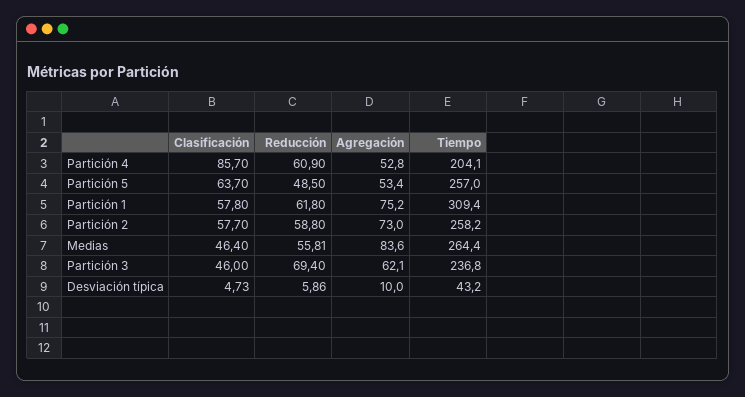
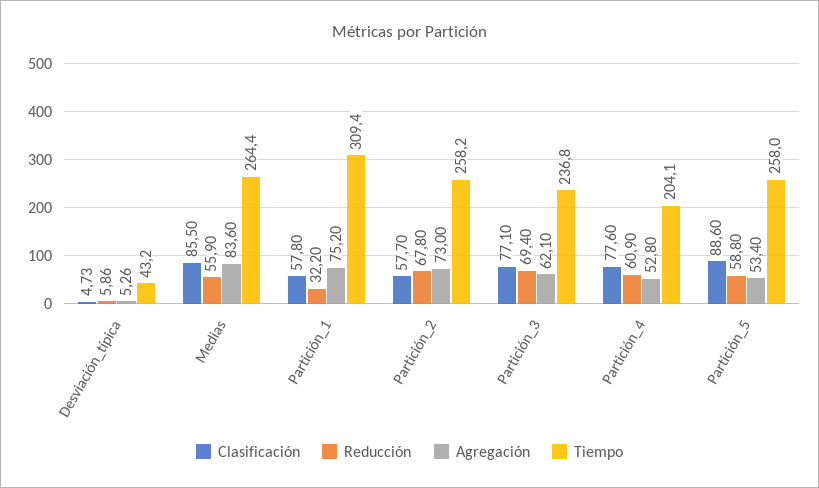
Clasificación, Partición 4: 85.7 -> 77.6
Clasificación, Partición 5: 63.7 -> 88.6
Reducción, Partición 5: 48.5 -> 58.8
Tiempo, Partición 5: 257 -> 258
Reducción, Partición 1: 61.8 -> 32.2
Reducción, Partición 2: 58.8 -> 67.8
Clasificación, Medias: 46.4 -> 85.5
Reducción, Medias: 55.81 -> 55.9
Clasificación, Partición 3: 46 -> 77.1
Agregación, Desviación típica: 10 -> 5.26

